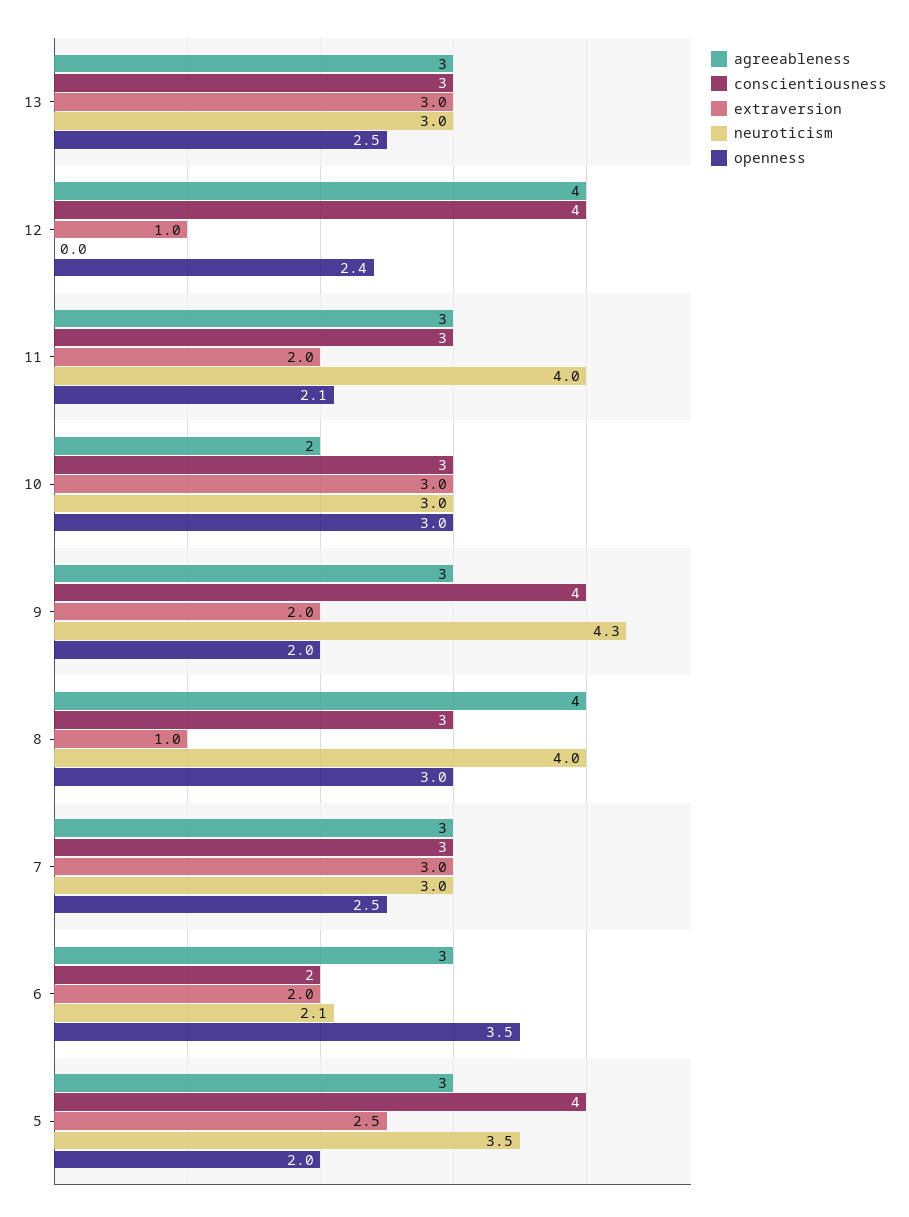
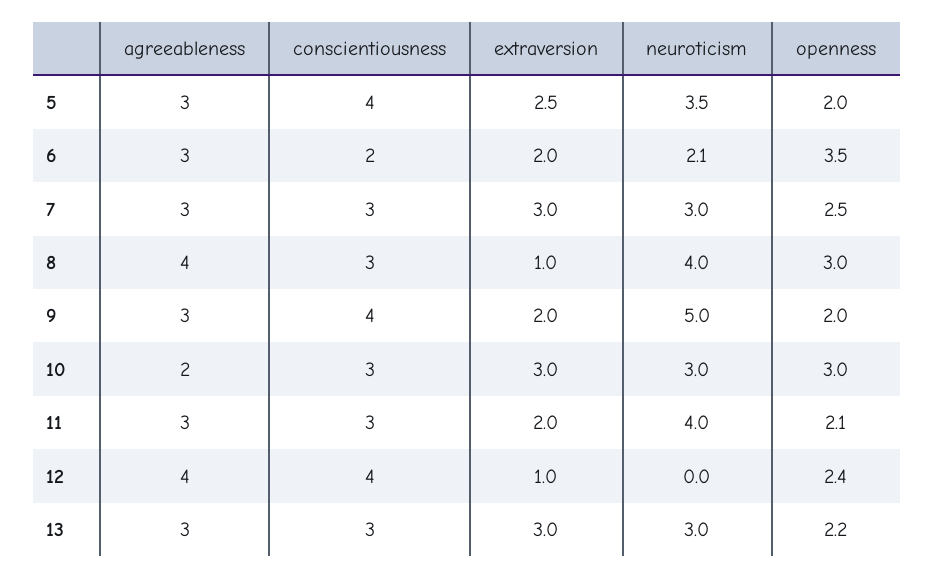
openness, 13: 2.5 -> 2.2
neuroticism, 9: 4.3 -> 5

